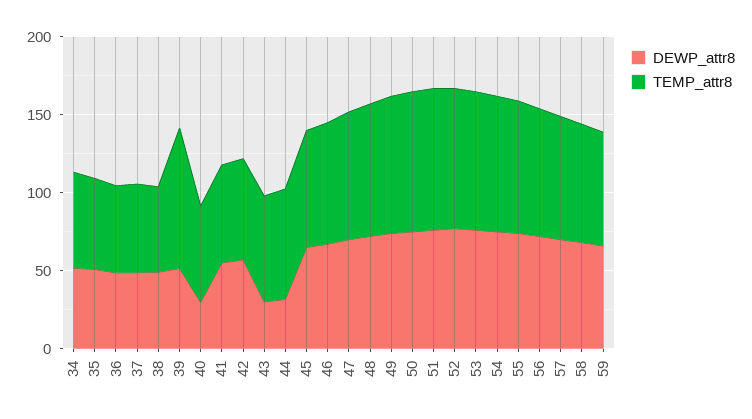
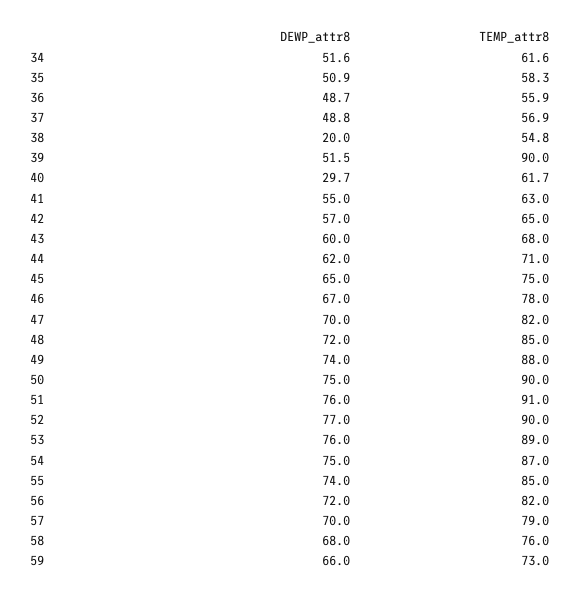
DEWP_attr8, 38: 50 -> 20
DEWP_attr8, 43: 30 -> 60
DEWP_attr8, 44: 30 -> 62

